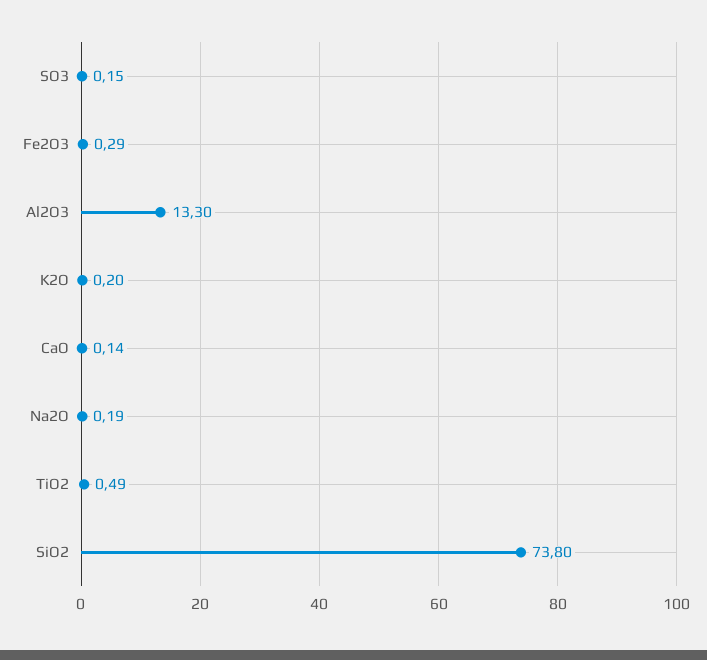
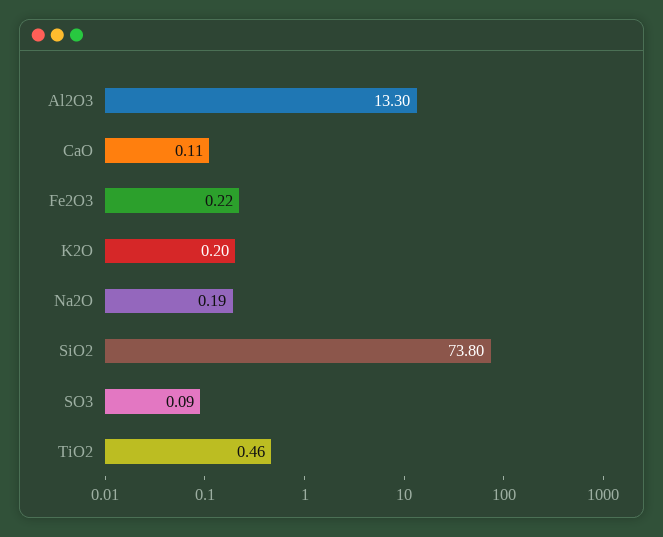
SO3: 0.15 -> 0.09
Fe2O3: 0.29 -> 0.22
CaO: 0.14 -> 0.11
TiO2: 0.49 -> 0.46

